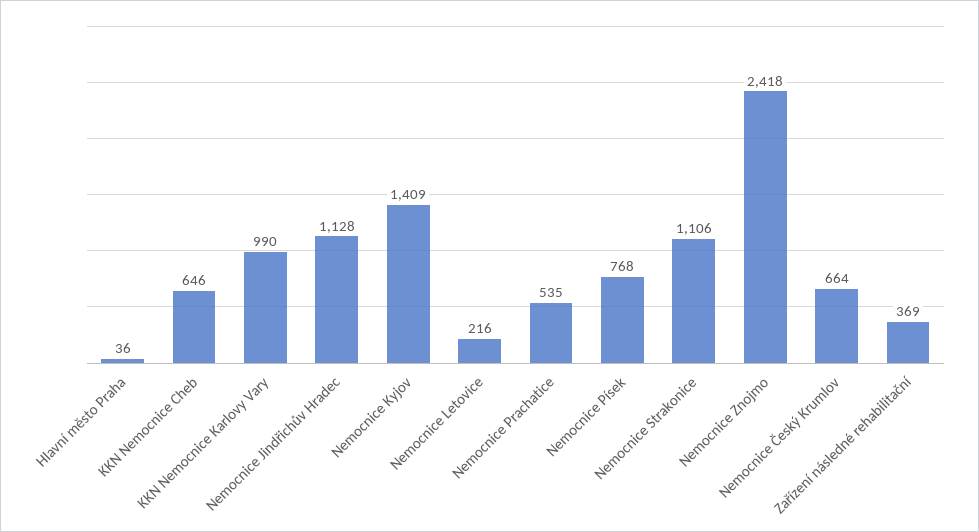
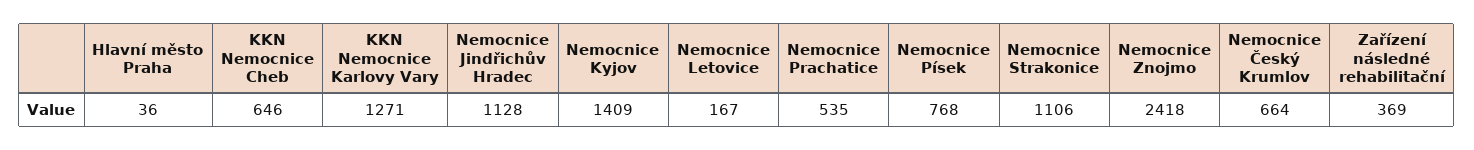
KKN Nemocnice Karlovy Vary: 990 -> 1271
Nemocnice Letovice: 216 -> 167

